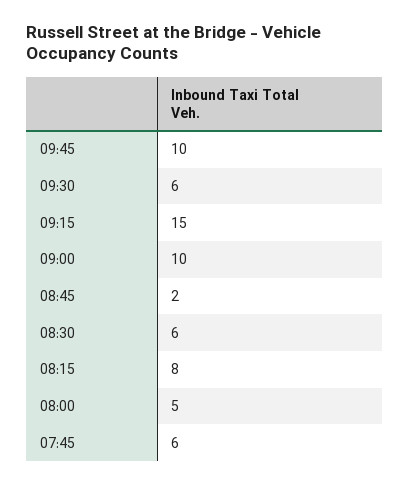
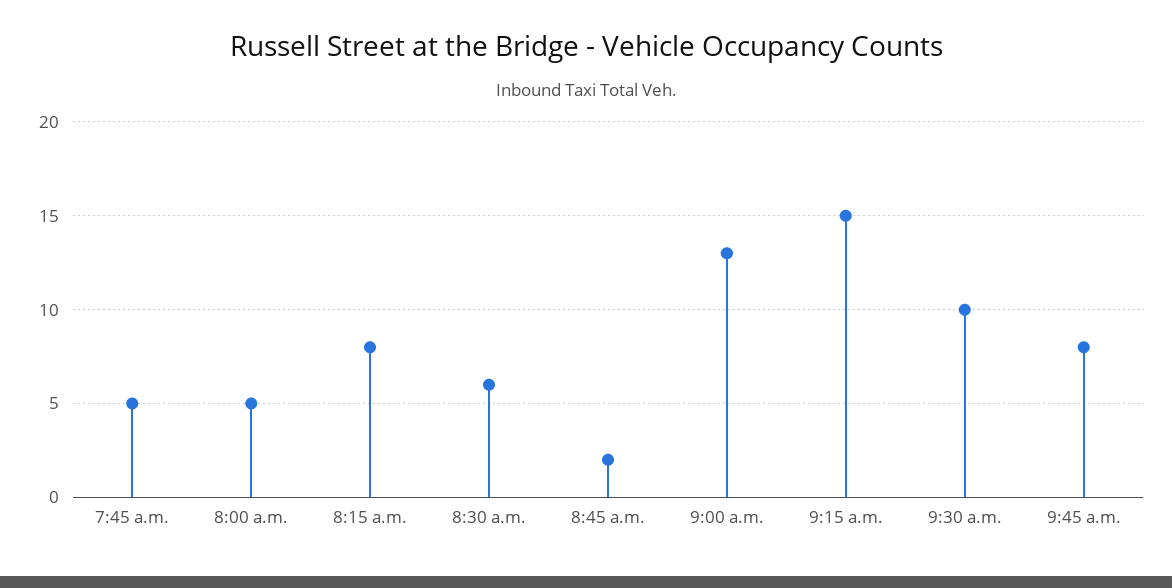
09:45: 10 -> 8
09:30: 6 -> 10
09:00: 10 -> 13
07:45: 6 -> 5

